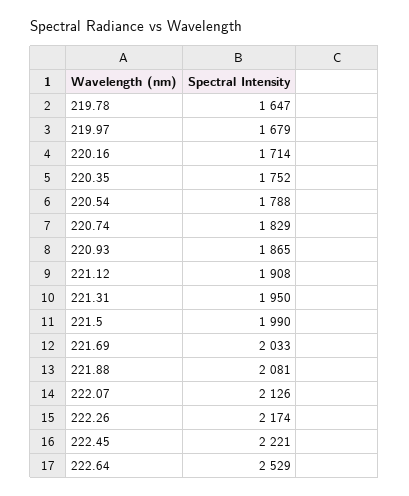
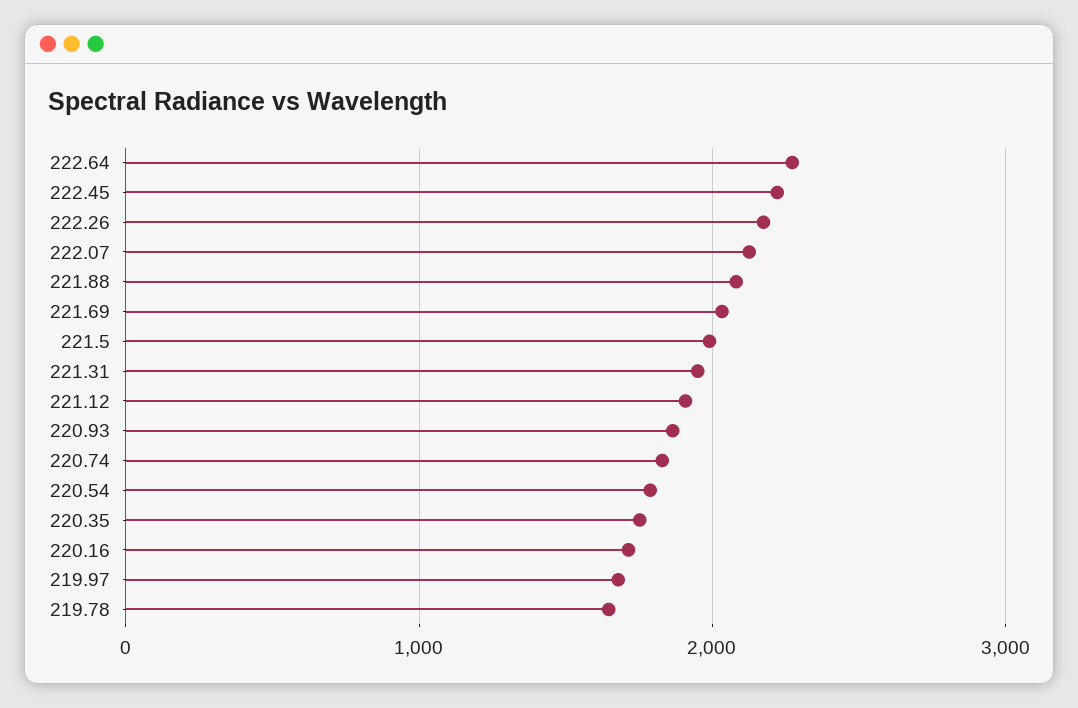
222.64: 2529 -> 2300

